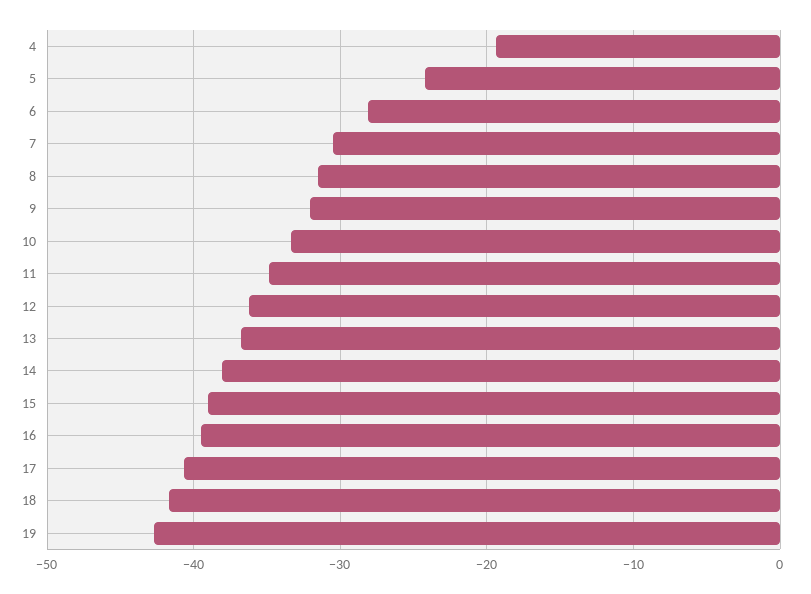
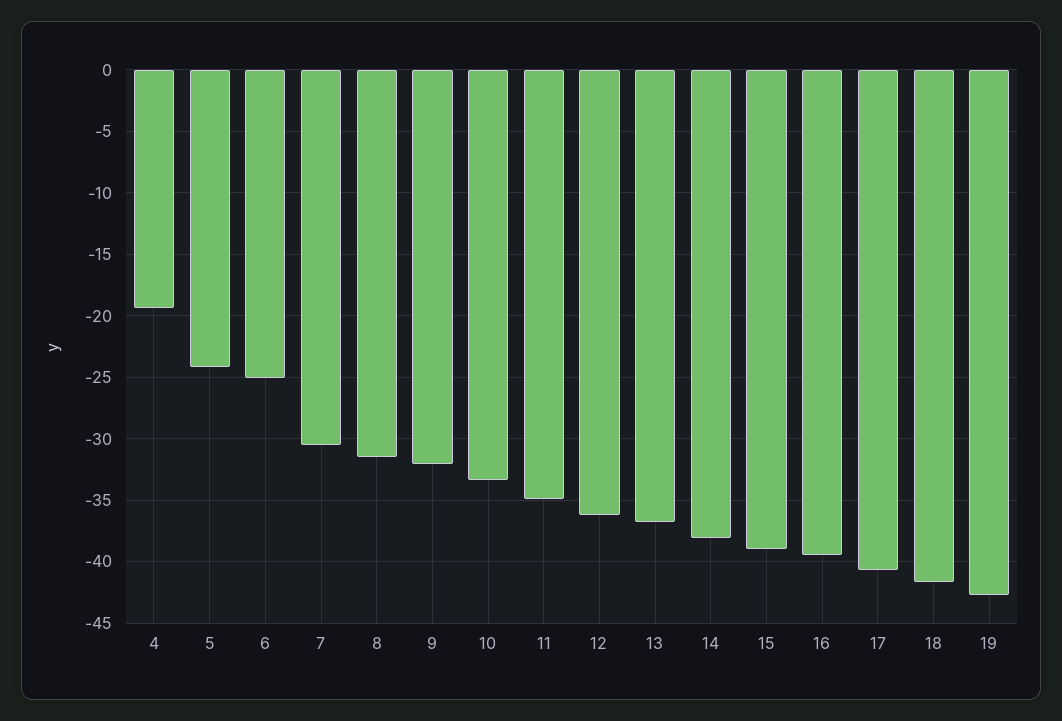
6: -28 -> -25

